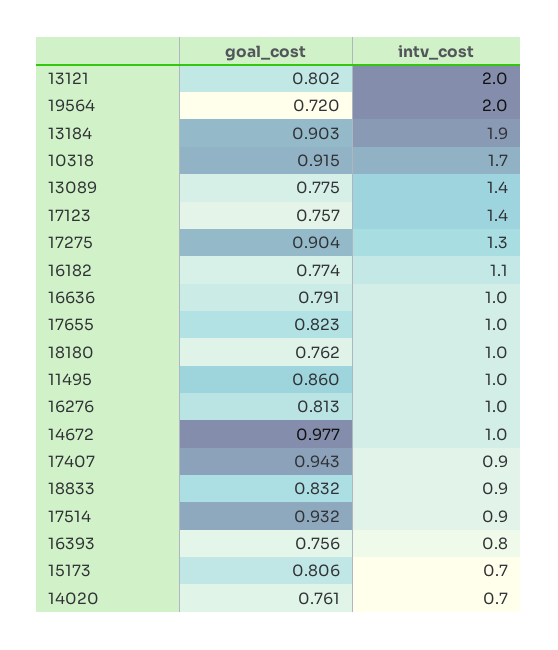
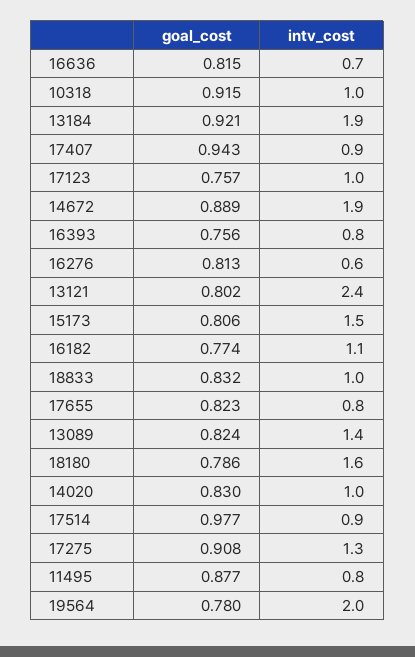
intv_cost, 13121: 2 -> 2.4
goal_cost, 19564: 0.72 -> 0.78
goal_cost, 13184: 0.903 -> 0.921
intv_cost, 10318: 1.7 -> 1
goal_cost, 13089: 0.775 -> 0.824
intv_cost, 17123: 1.4 -> 1
goal_cost, 17275: 0.904 -> 0.908
goal_cost, 16636: 0.791 -> 0.815
intv_cost, 16636: 1 -> 0.7
intv_cost, 17655: 1 -> 0.8
goal_cost, 18180: 0.762 -> 0.786
intv_cost, 18180: 1 -> 1.6
goal_cost, 11495: 0.86 -> 0.877
intv_cost, 11495: 1 -> 0.8
intv_cost, 16276: 1 -> 0.6
goal_cost, 14672: 0.977 -> 0.889
intv_cost, 14672: 1 -> 1.9
intv_cost, 18833: 0.9 -> 1
goal_cost, 17514: 0.932 -> 0.977
intv_cost, 15173: 0.7 -> 1.5
goal_cost, 14020: 0.761 -> 0.83
intv_cost, 14020: 0.7 -> 1

